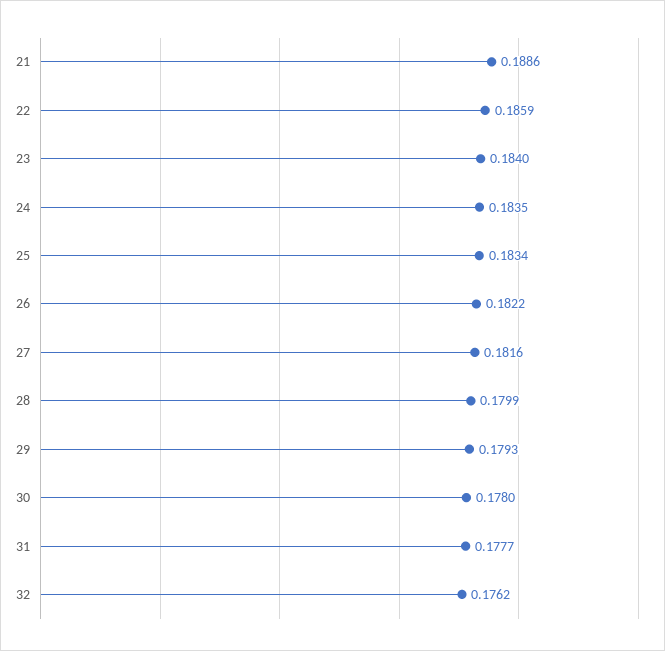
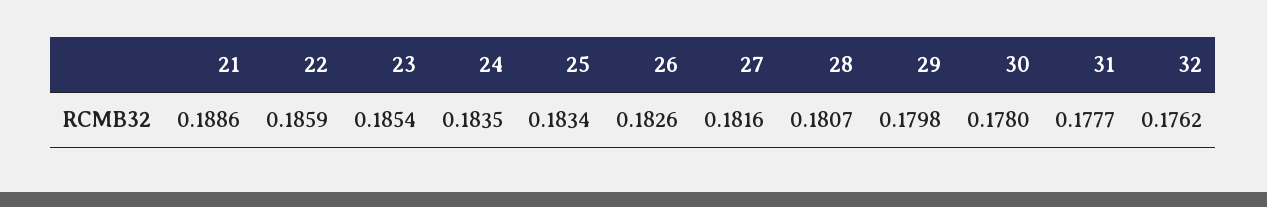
23: 0.184 -> 0.1854
26: 0.1822 -> 0.1826
28: 0.1799 -> 0.1807
29: 0.1793 -> 0.1798

